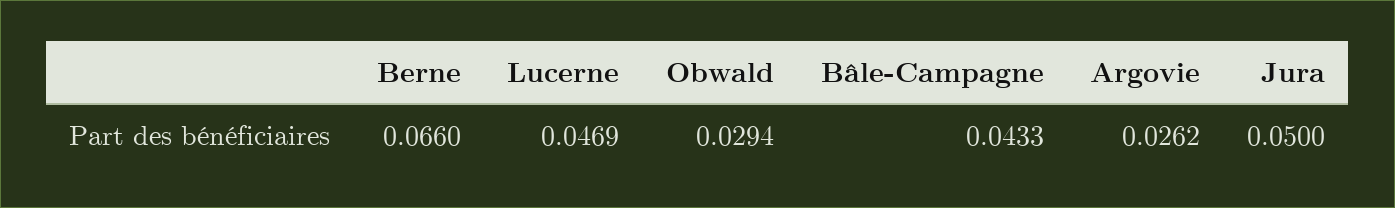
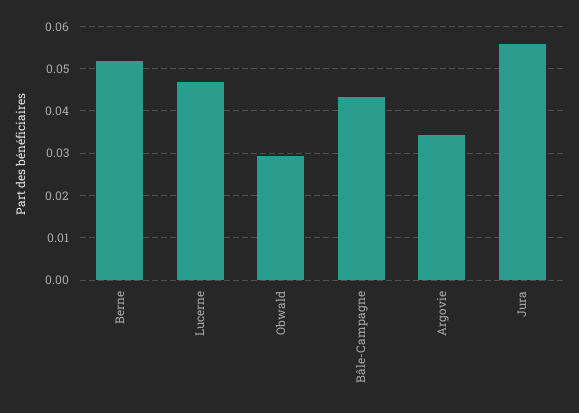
Berne: 0.066 -> 0.052
Argovie: 0.0262 -> 0.034
Jura: 0.05 -> 0.056

